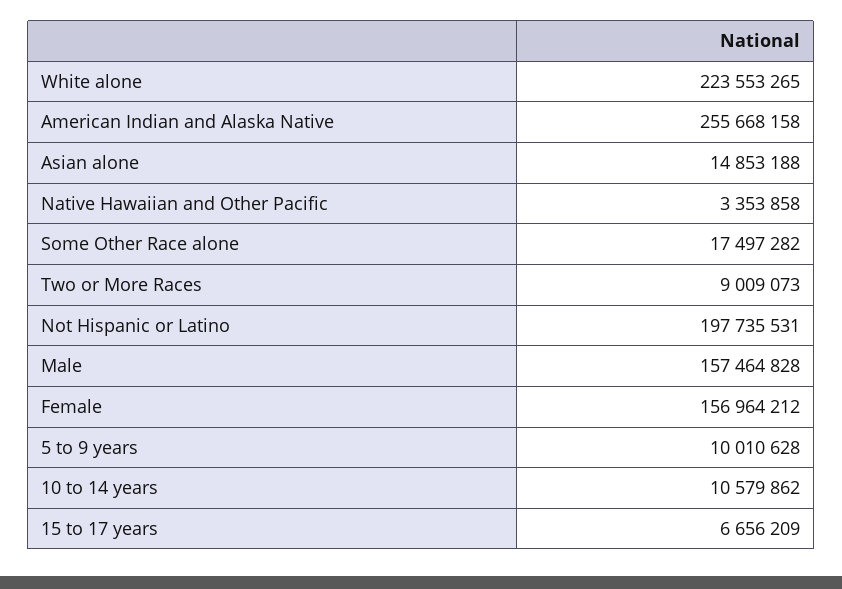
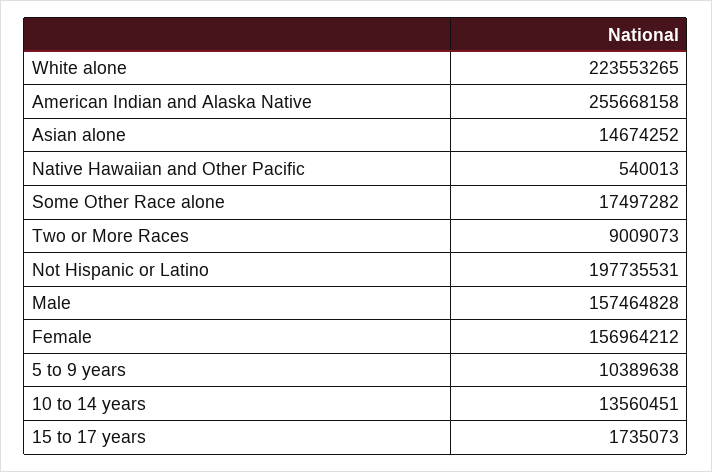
Asian alone: 14853188 -> 14674252
Native Hawaiian and Other Pacific: 3353858 -> 540013
5 to 9 years: 10010628 -> 10389638
10 to 14 years: 10579862 -> 13560451
15 to 17 years: 6656209 -> 1735073

